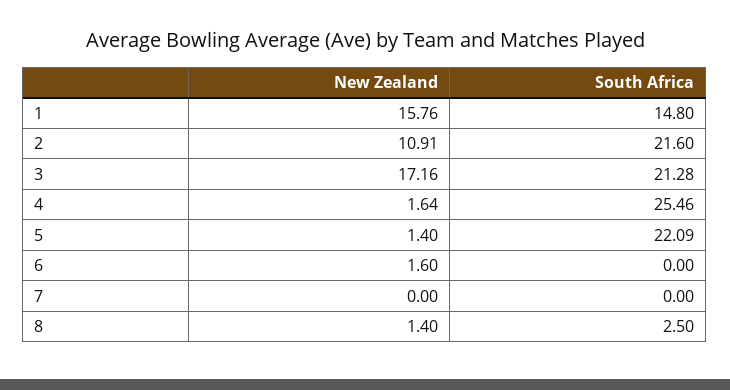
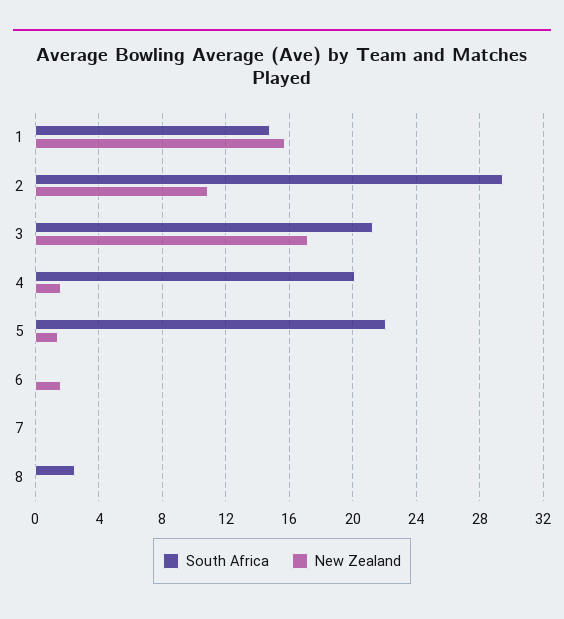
South Africa, 2: 21.6 -> 29.5
South Africa, 4: 25.46 -> 20
New Zealand, 8: 1.4 -> 0

